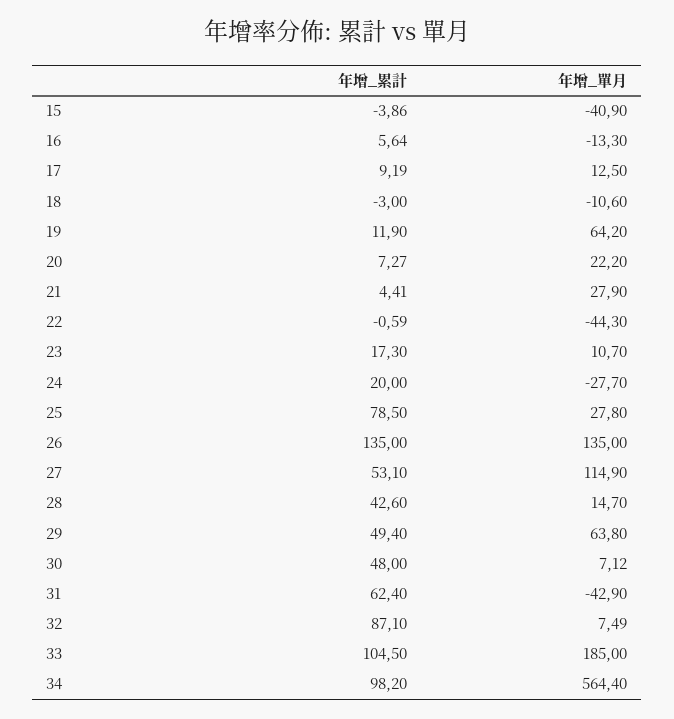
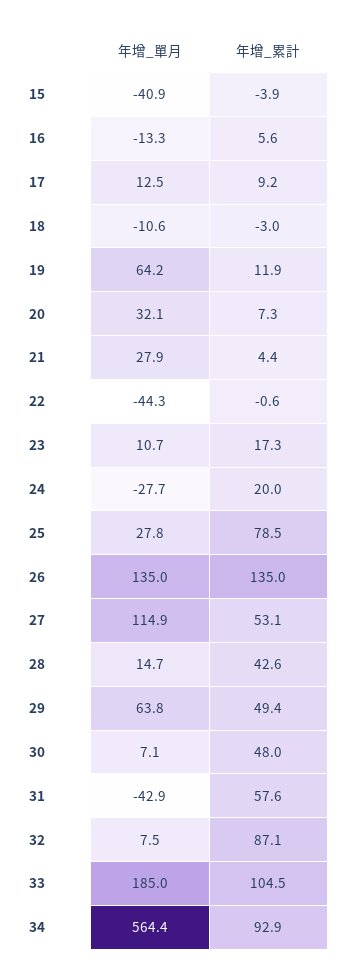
年增_單月, 20: 22.2 -> 32.1
年增_累計, 31: 62.4 -> 57.6
年增_累計, 34: 98.2 -> 92.9

